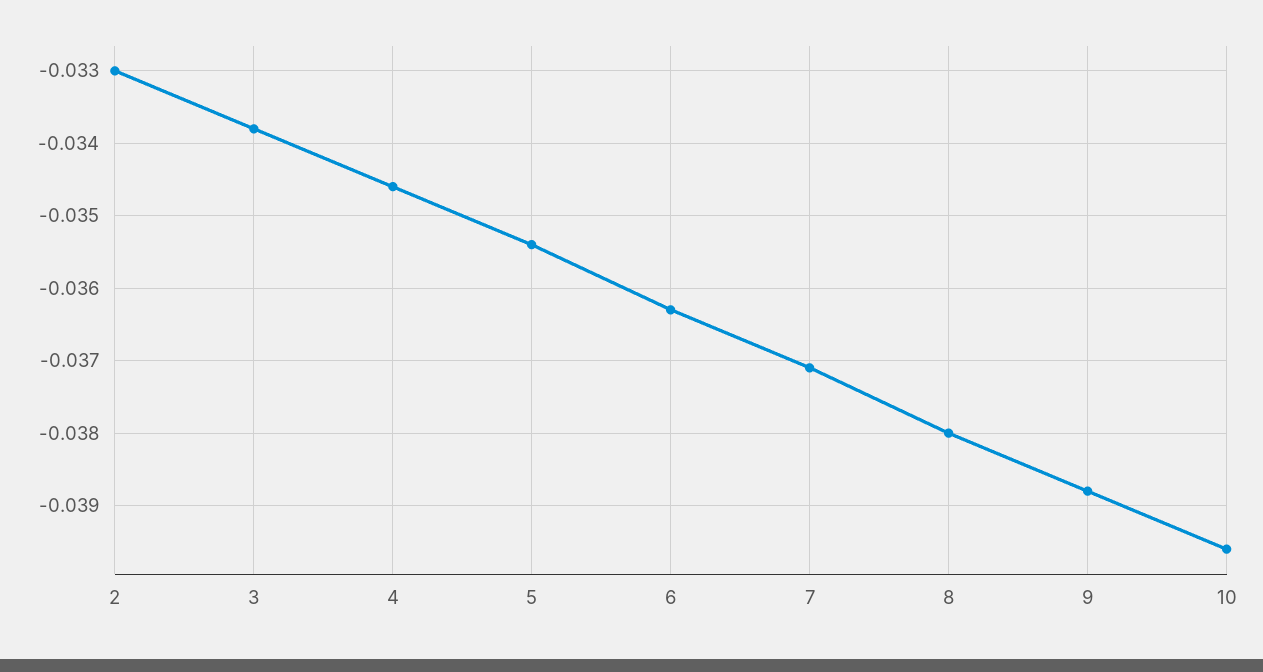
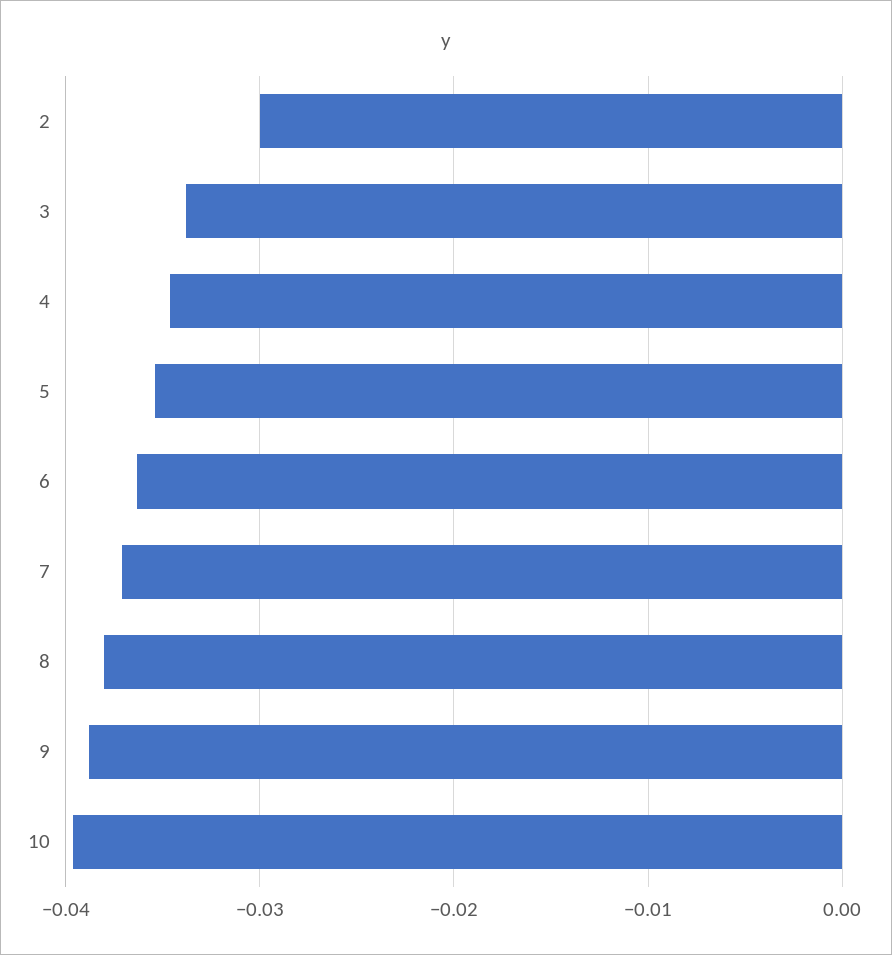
2: -0.033 -> -0.03

